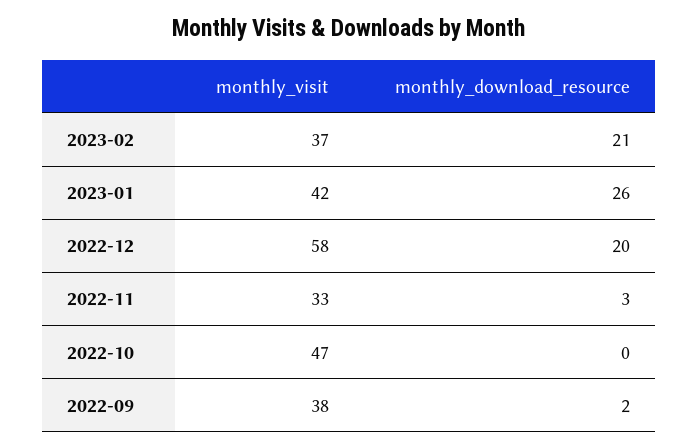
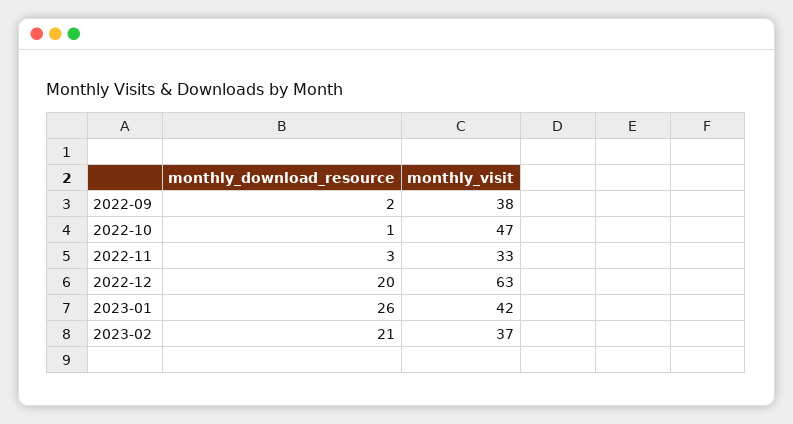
monthly_visit, 2022-12: 58 -> 63
monthly_download_resource, 2022-10: 0 -> 1

